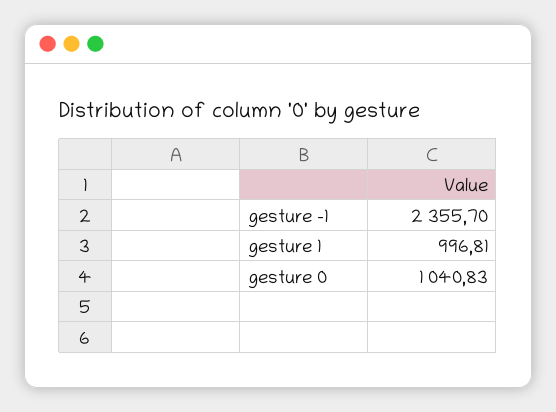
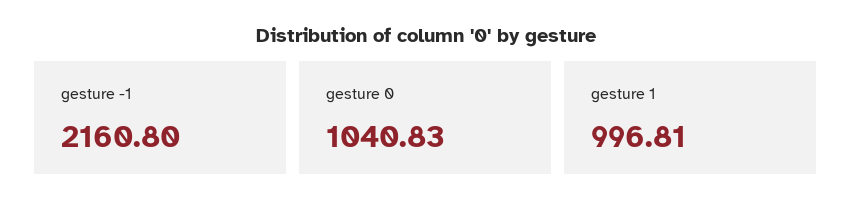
gesture -1: 2355.7 -> 2160.8

